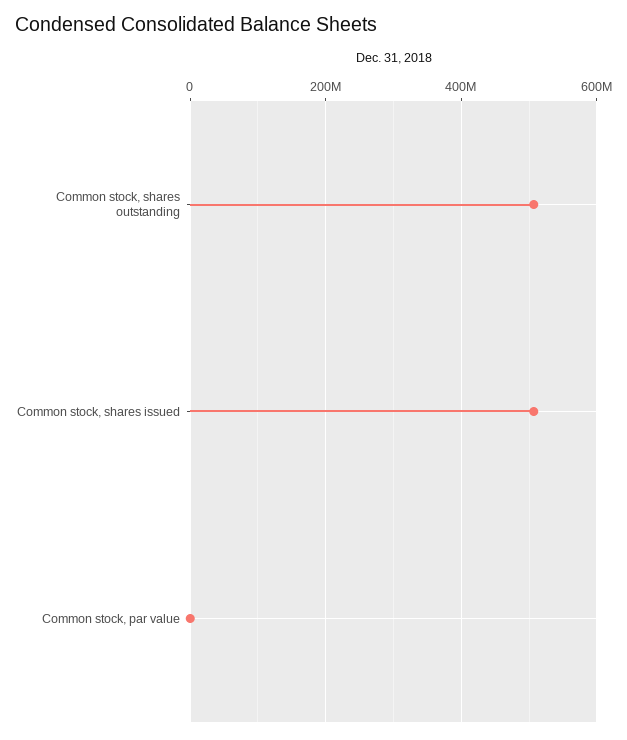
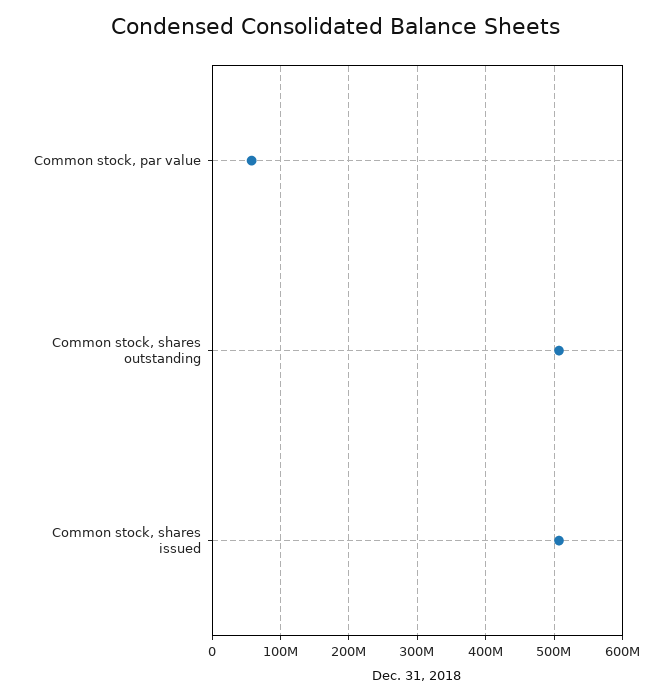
Common stock, par value: 0 -> 60000000

